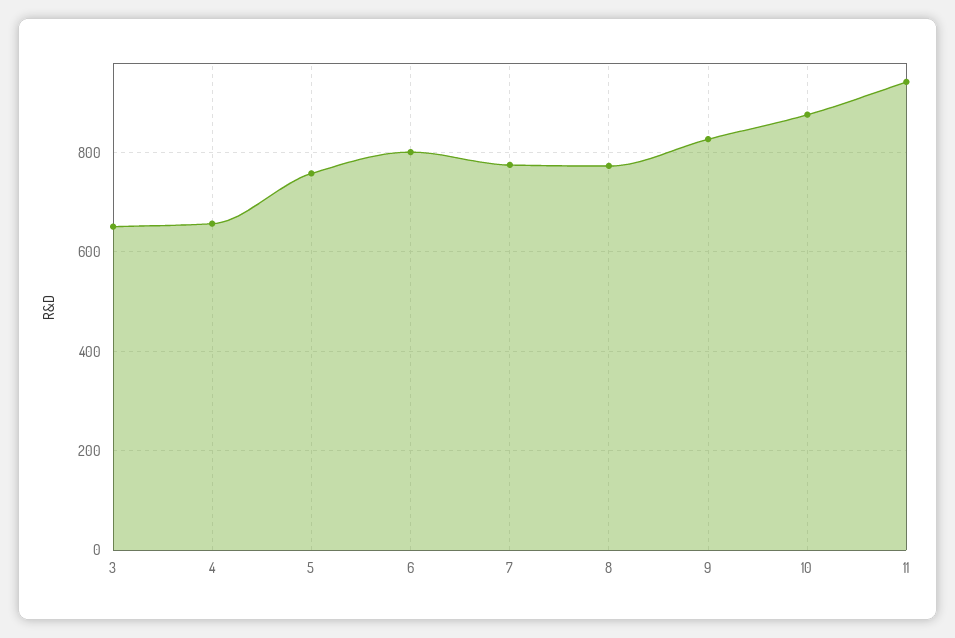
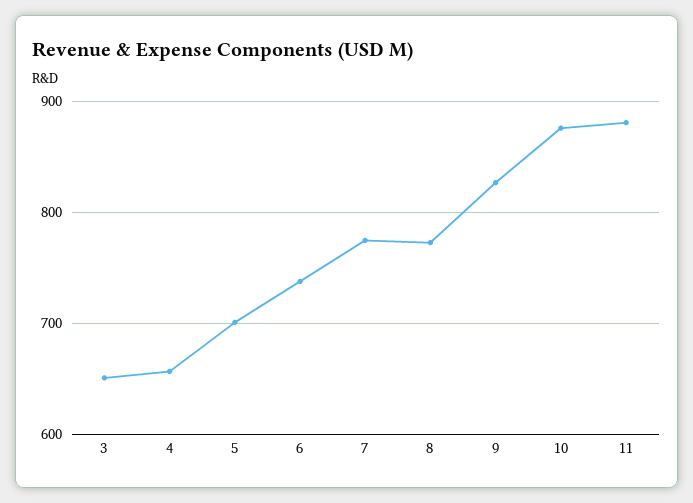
5: 760 -> 700
6: 800 -> 740
11: 940 -> 880

